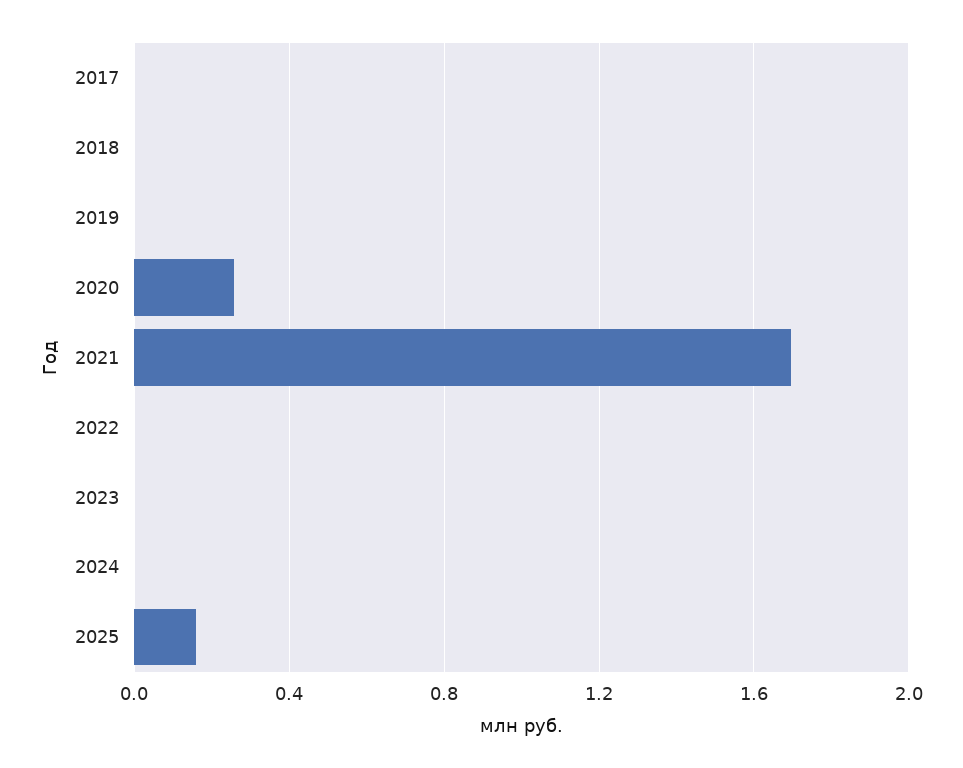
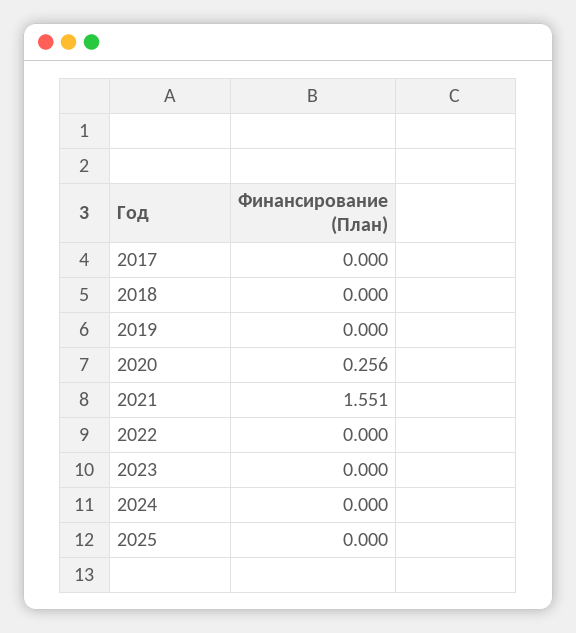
2021: 1.7 -> 1.551
2025: 0.15 -> 0

